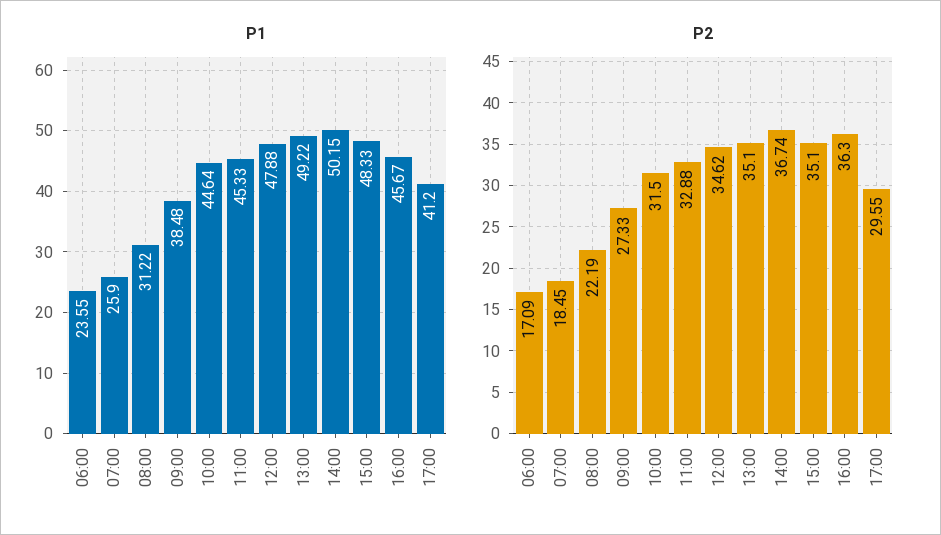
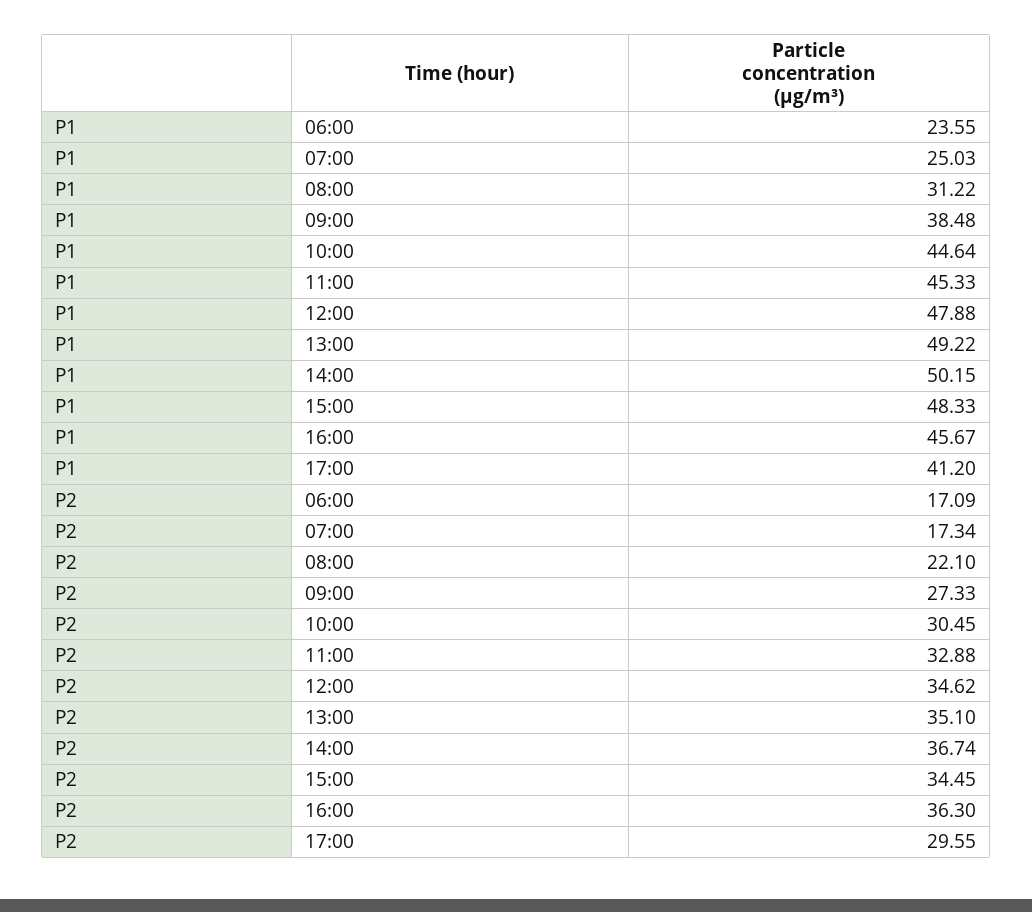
P1, 07:00: 25.9 -> 25.03
P2, 07:00: 18.45 -> 17.34
P2, 08:00: 22.19 -> 22.1
P2, 10:00: 31.5 -> 30.45
P2, 15:00: 35.1 -> 34.45

